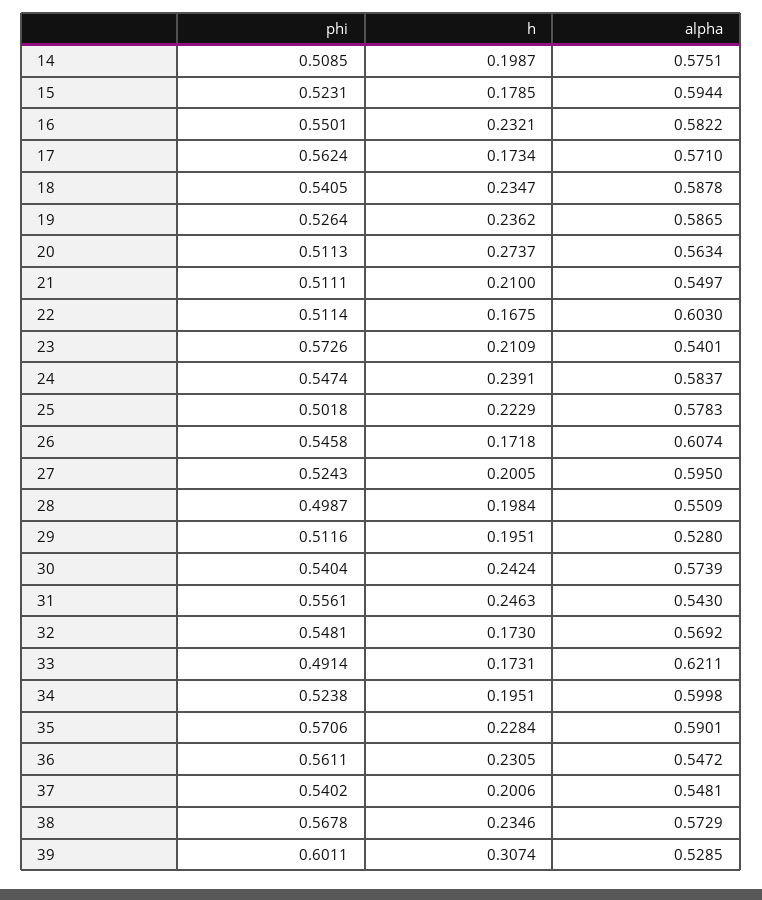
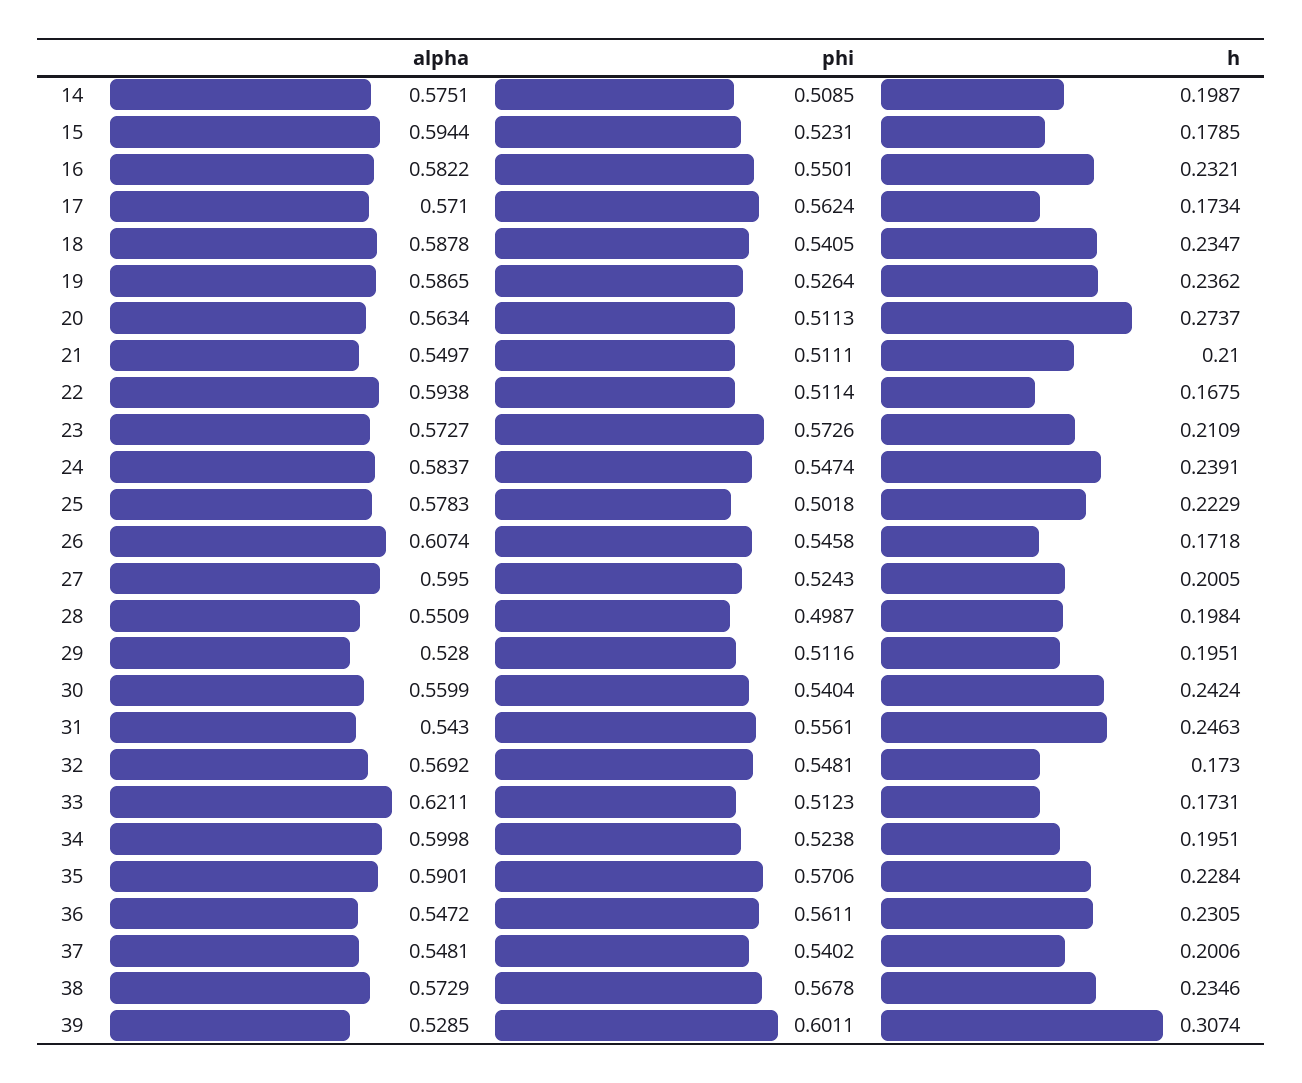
alpha, 22: 0.603 -> 0.5938
alpha, 23: 0.5401 -> 0.5727
alpha, 30: 0.5739 -> 0.5599
phi, 33: 0.4914 -> 0.5123

